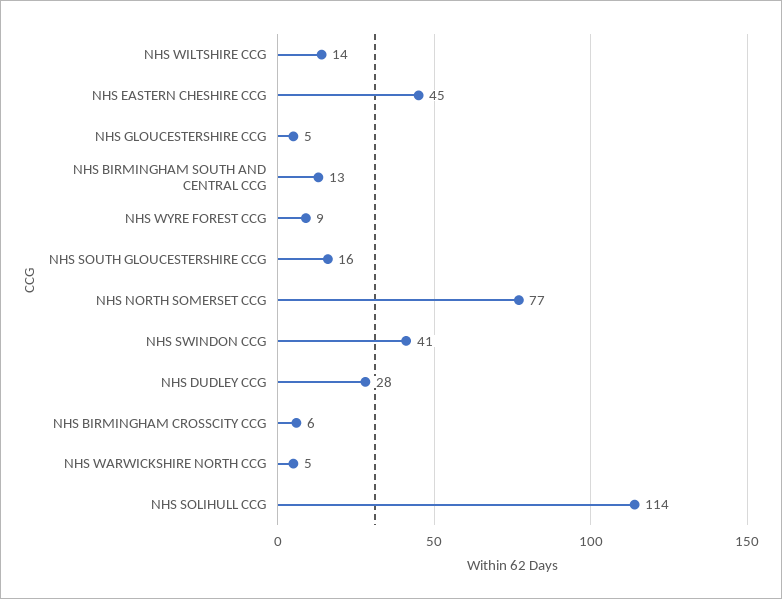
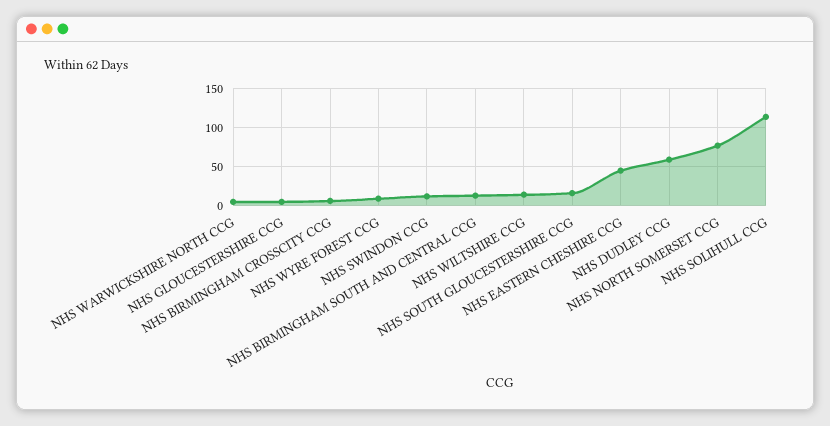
NHS SWINDON CCG: 41 -> 10
NHS DUDLEY CCG: 28 -> 60

